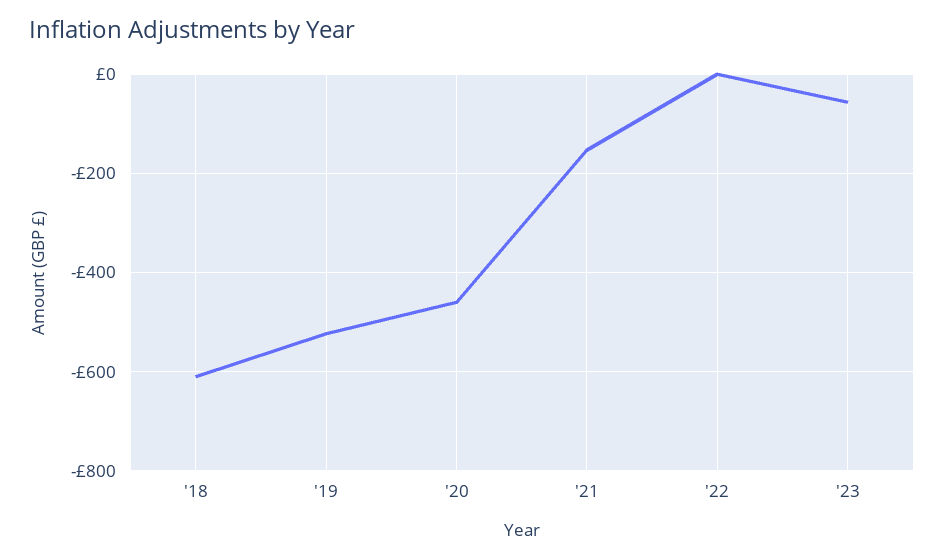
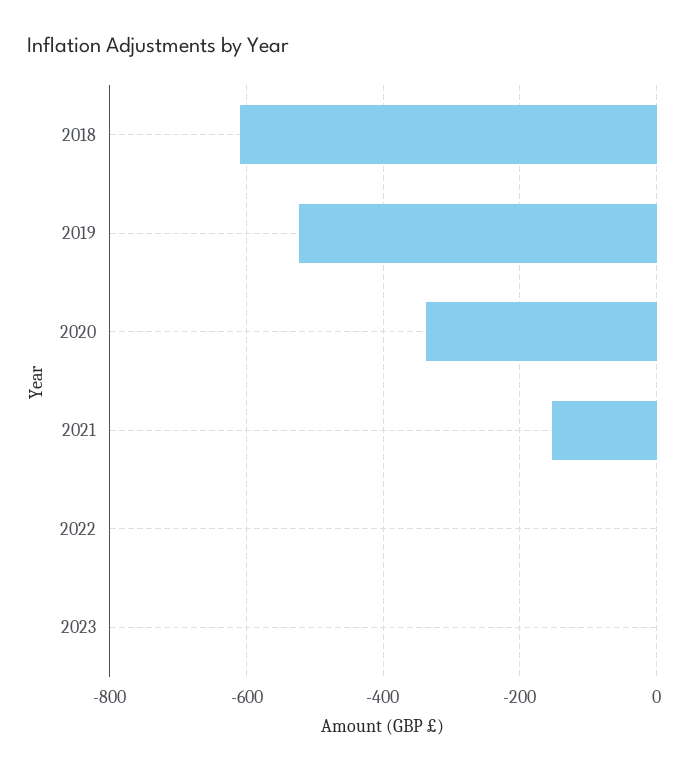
'20: -460 -> -340
'23: -60 -> 0

